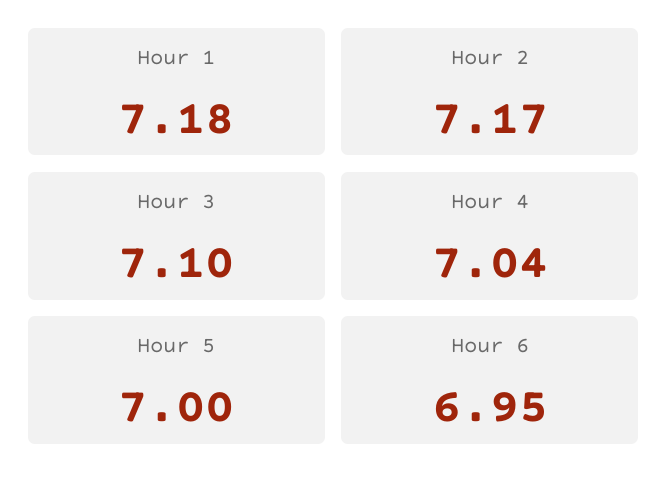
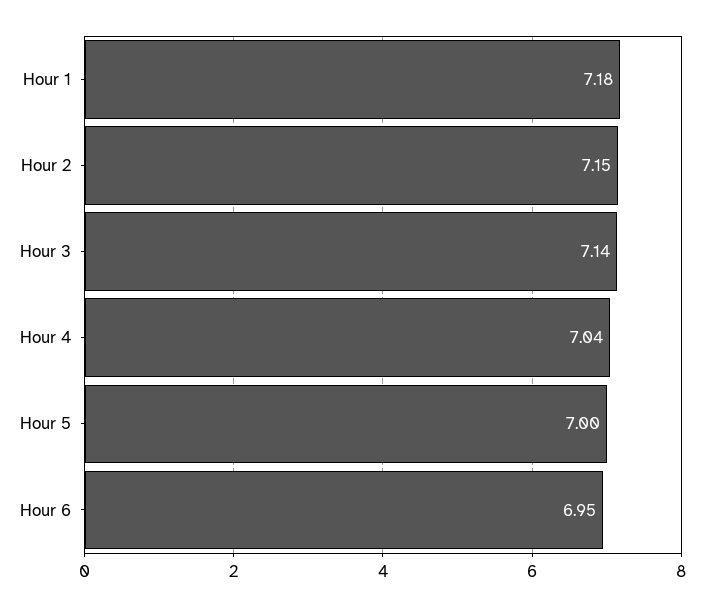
Hour 2: 7.17 -> 7.15
Hour 3: 7.1 -> 7.14

